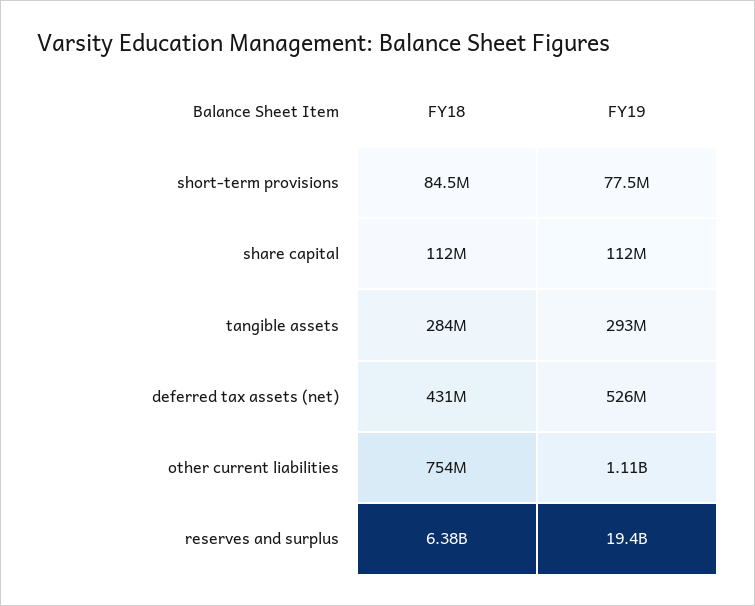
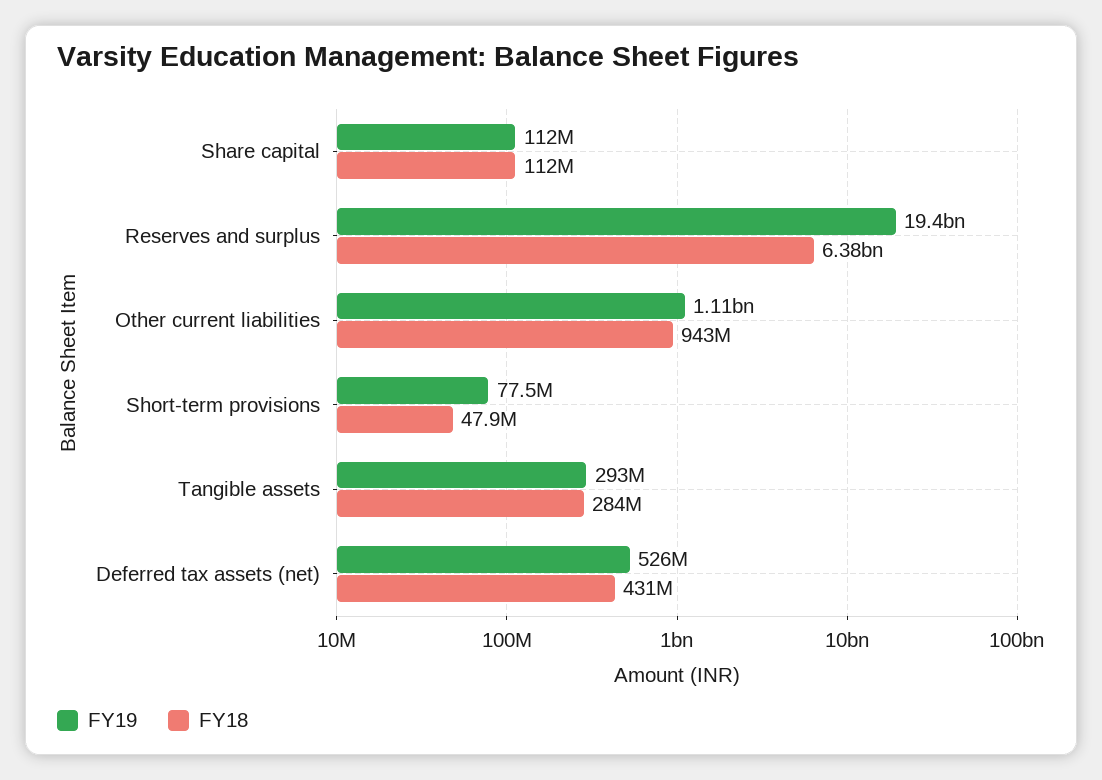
FY18, short-term provisions: 84500000 -> 47900000
FY18, other current liabilities: 754000000 -> 943000000

